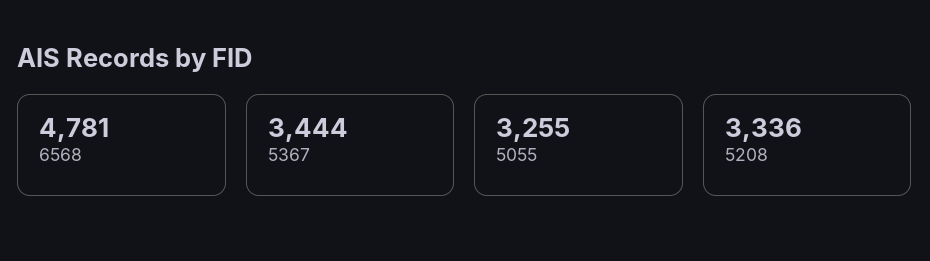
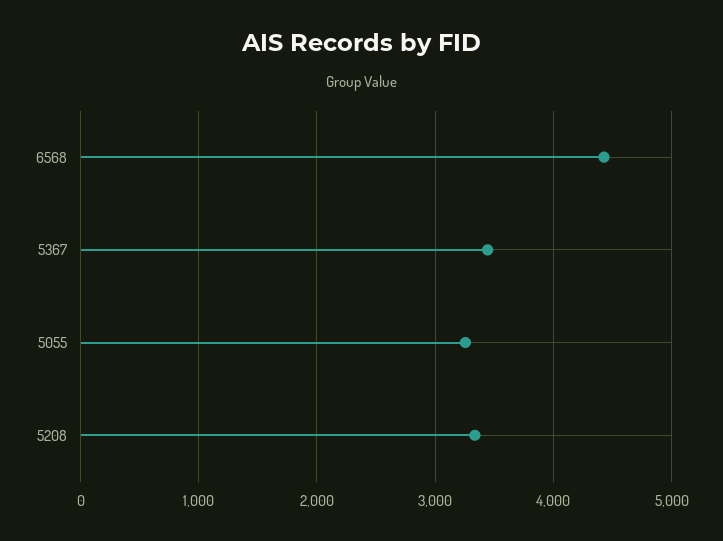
6568: 4781 -> 4400

